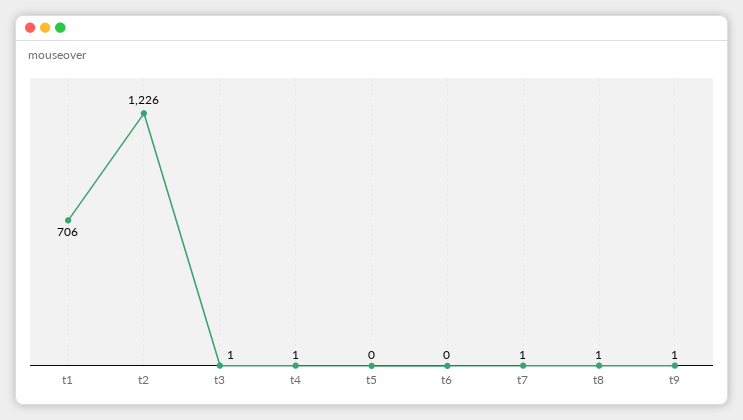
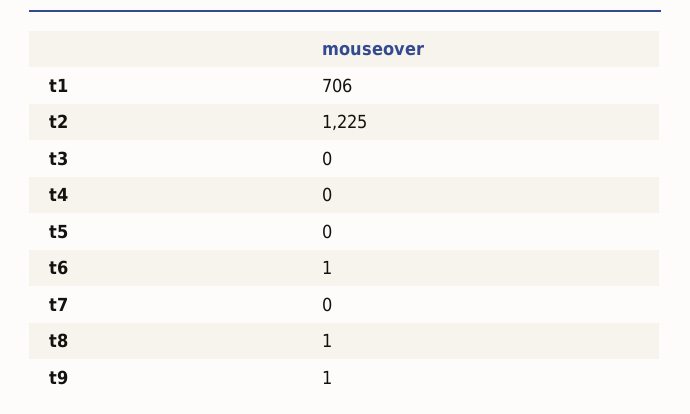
t2: 1226 -> 1225
t3: 1 -> 0
t4: 1 -> 0
t6: 0 -> 1
t7: 1 -> 0

